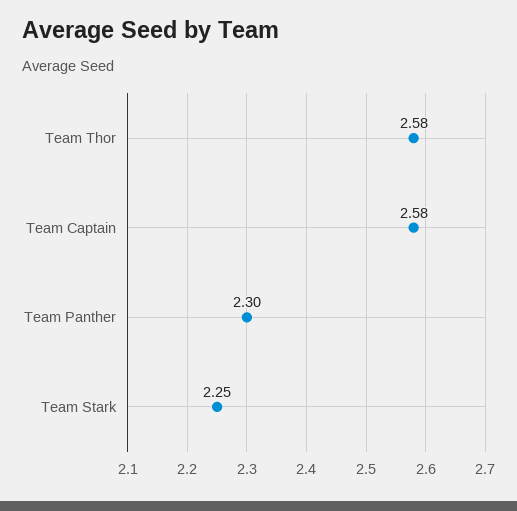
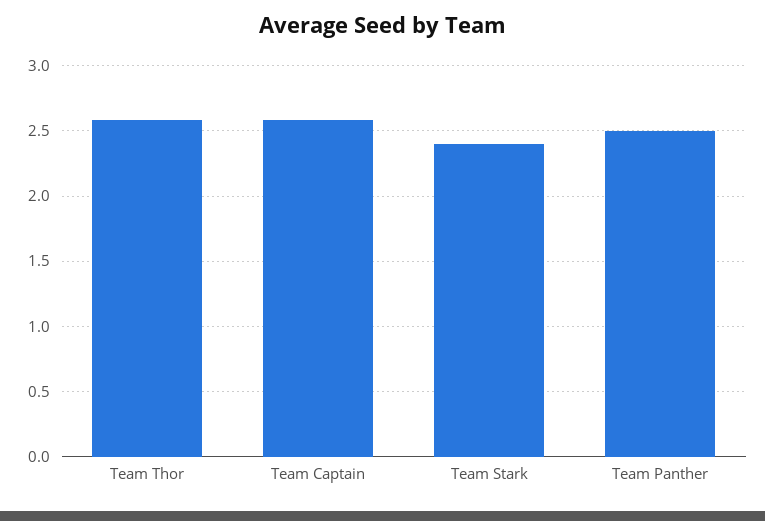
Team Panther: 2.3 -> 2.5
Team Stark: 2.25 -> 2.4

